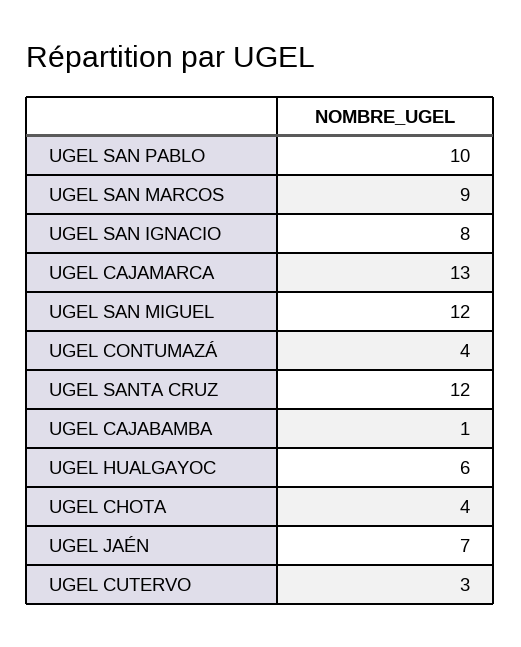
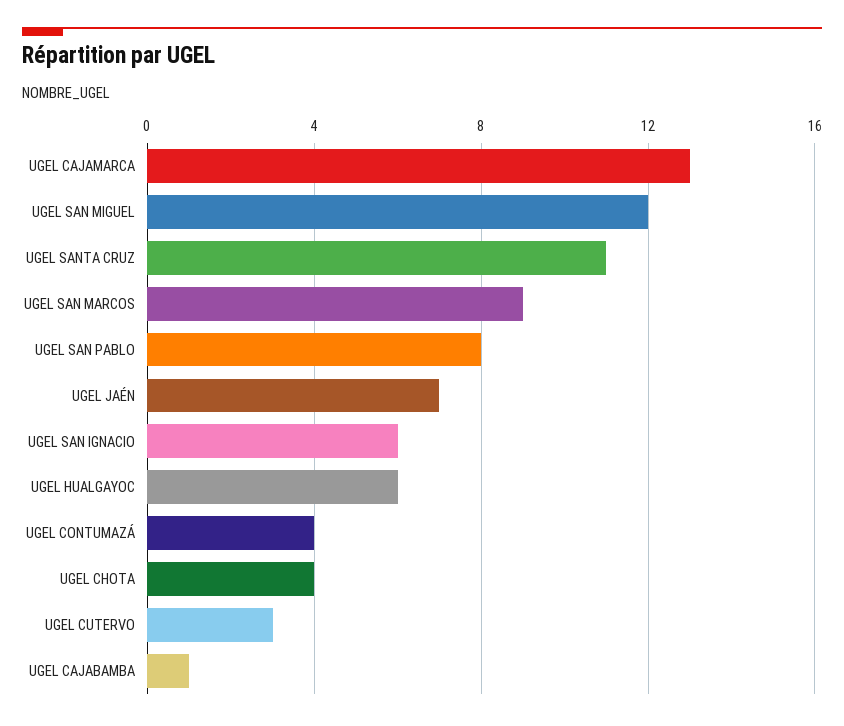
UGEL SAN PABLO: 10 -> 8
UGEL SAN IGNACIO: 8 -> 6
UGEL SANTA CRUZ: 12 -> 11

